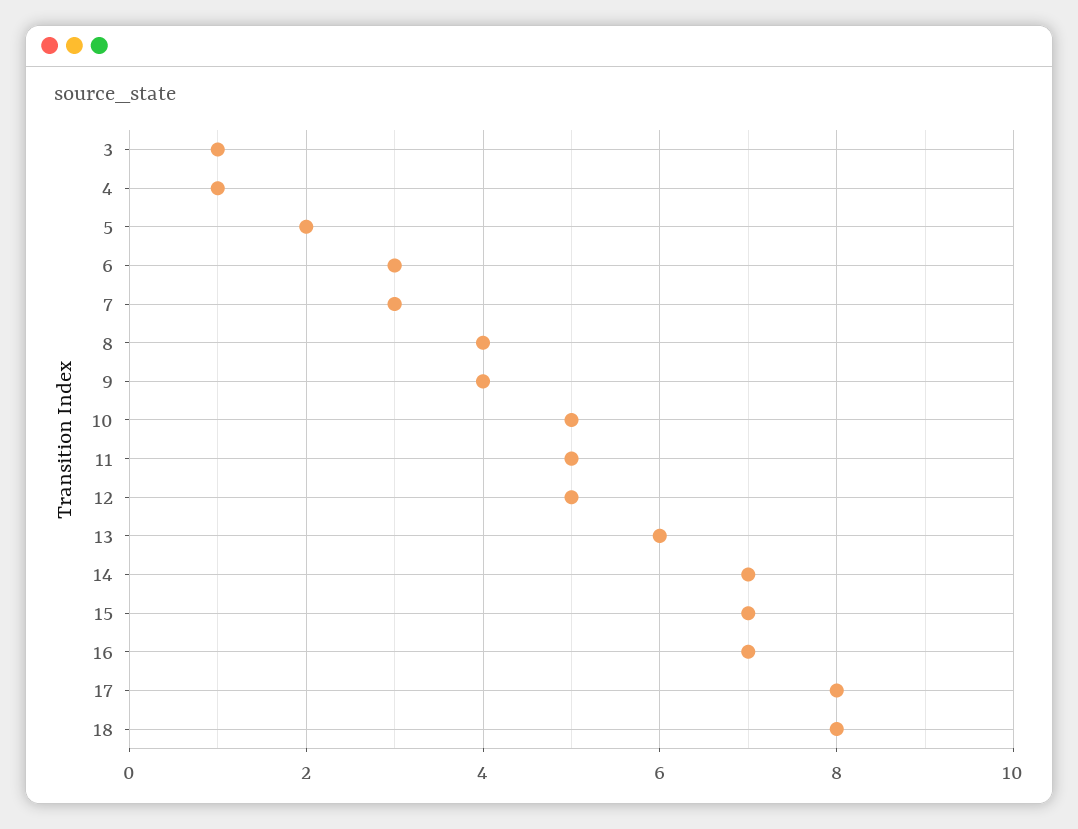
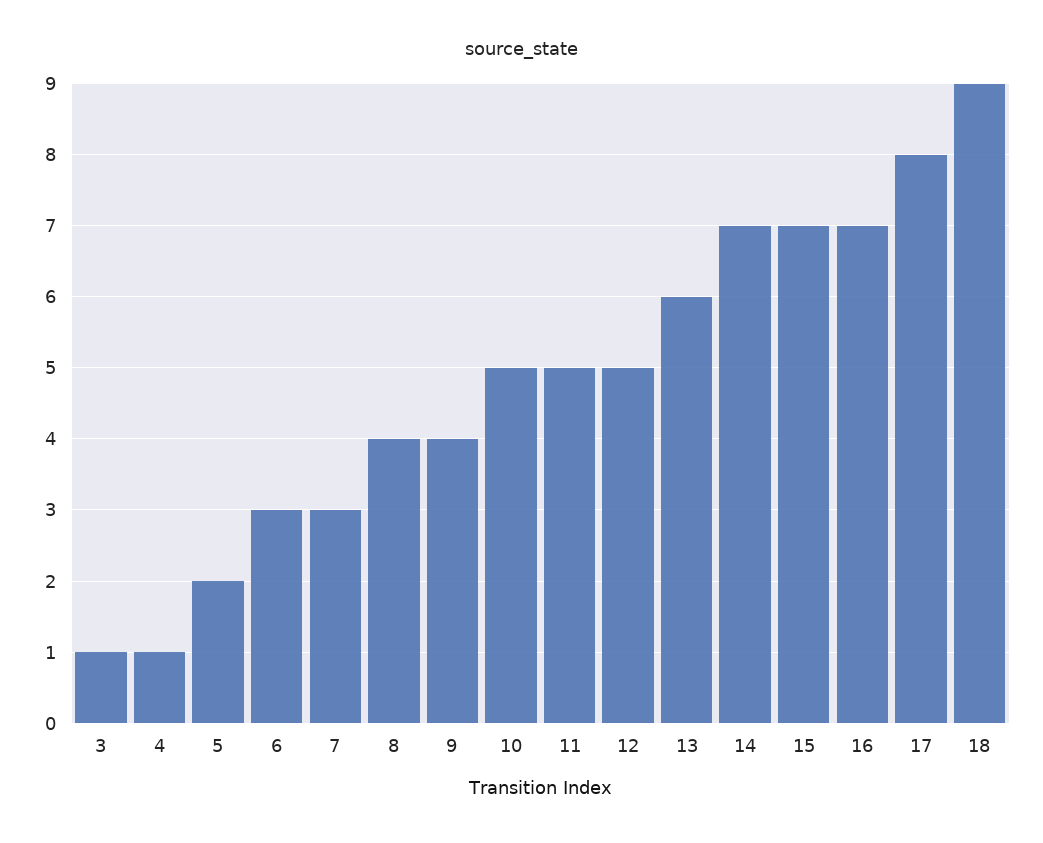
18: 8 -> 9

